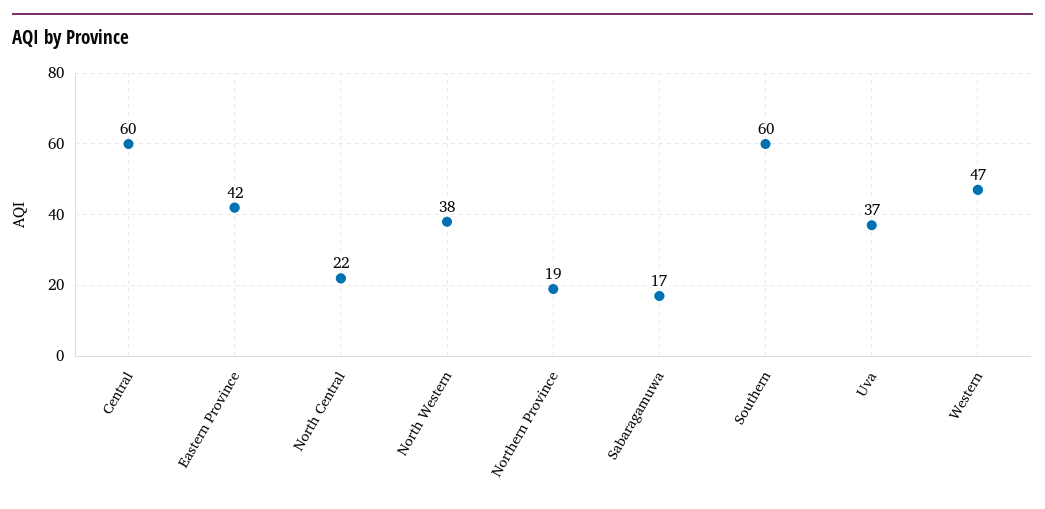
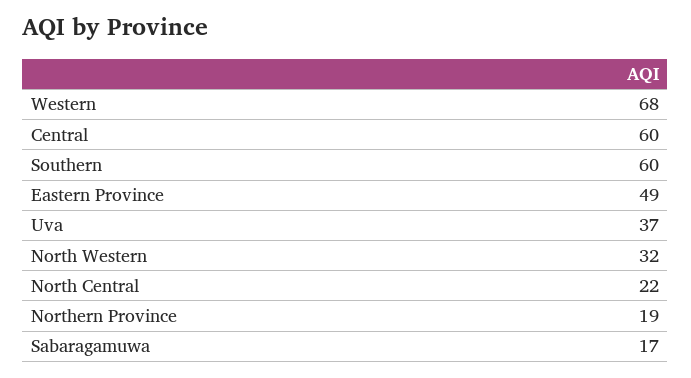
Eastern Province: 42 -> 49
North Western: 38 -> 32
Western: 47 -> 68

